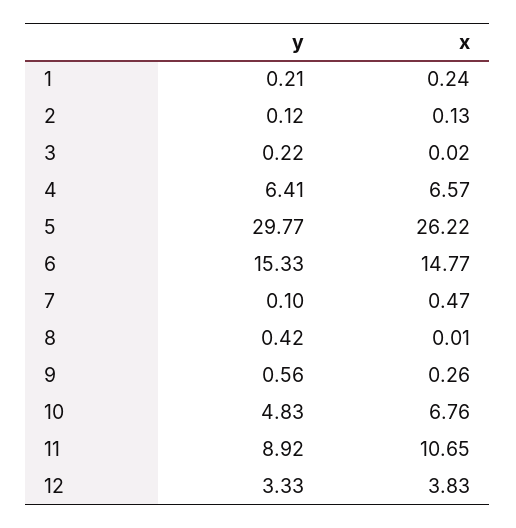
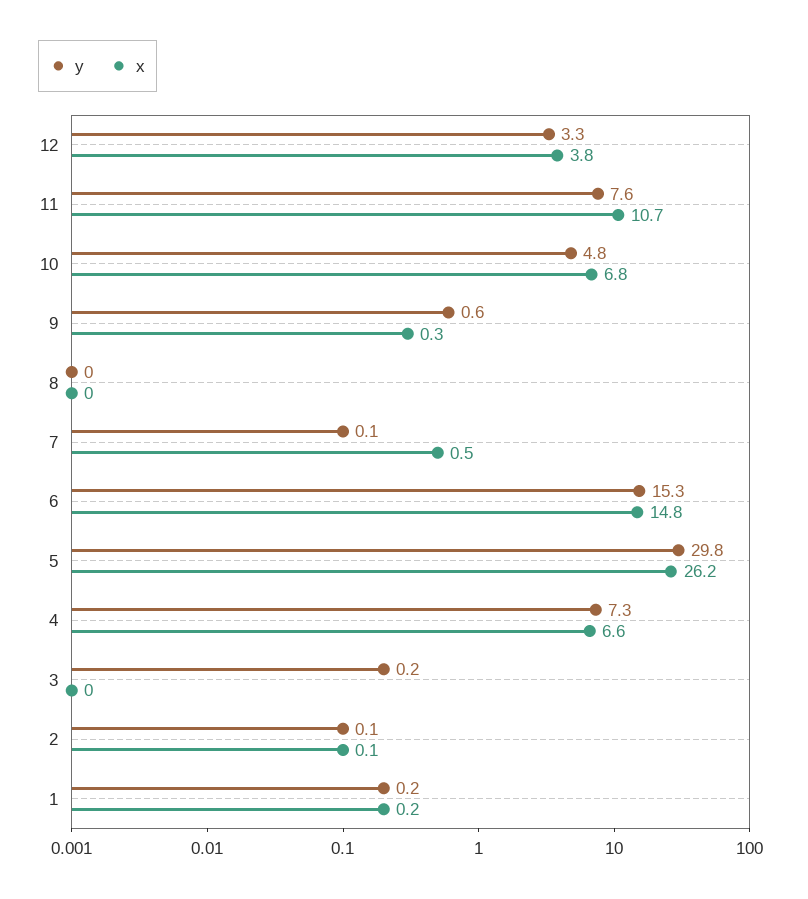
y, 4: 6.41 -> 7.3
y, 8: 0.42 -> 0
y, 11: 8.92 -> 7.6

